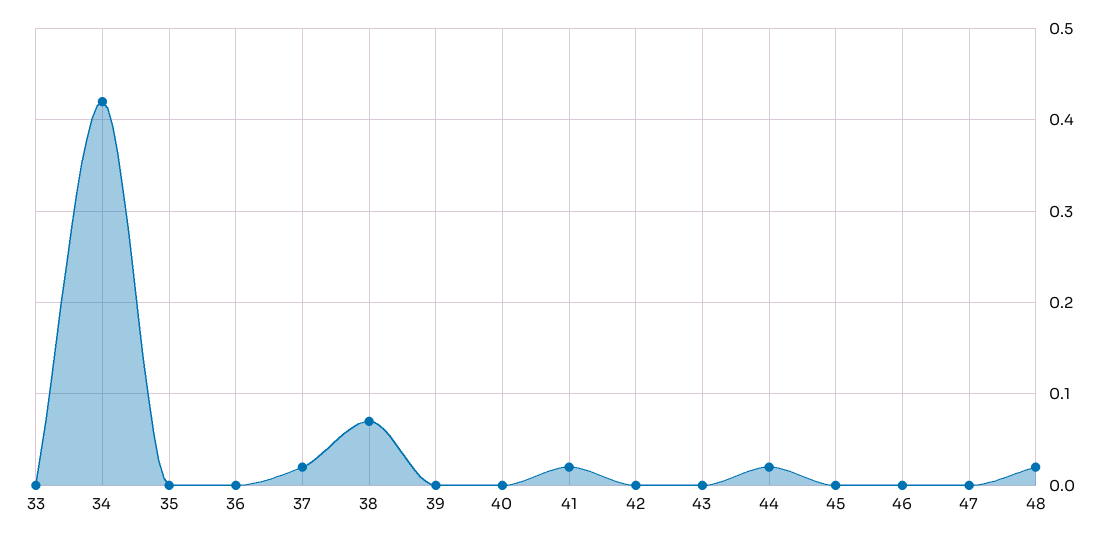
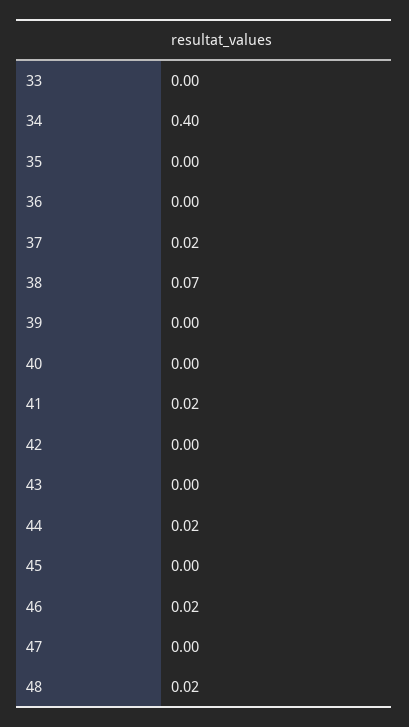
34: 0.42 -> 0.4
46: 0 -> 0.02

